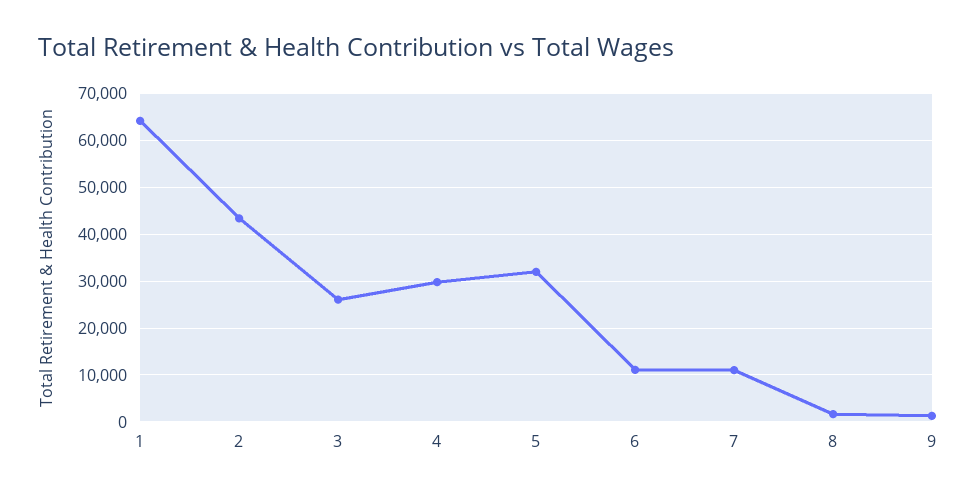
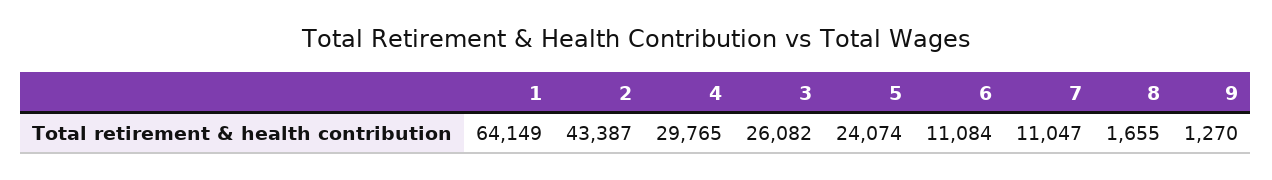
5: 32000 -> 24074

